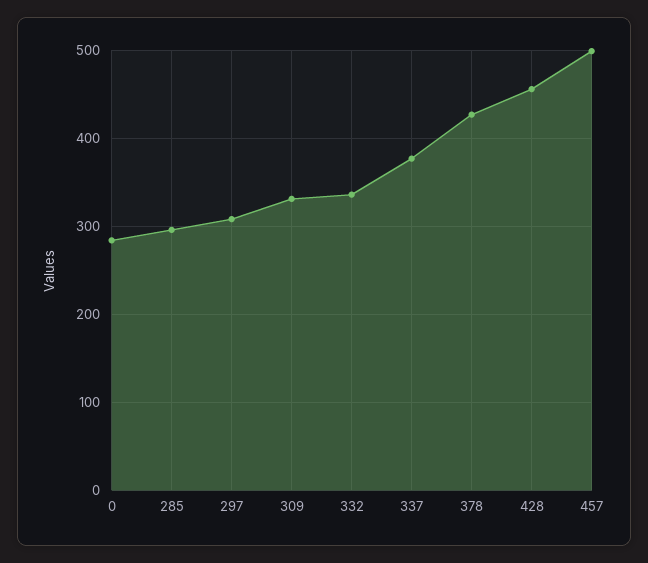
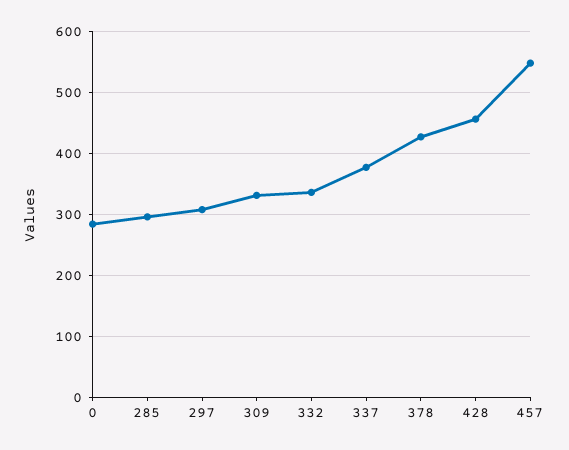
457: 500 -> 550

